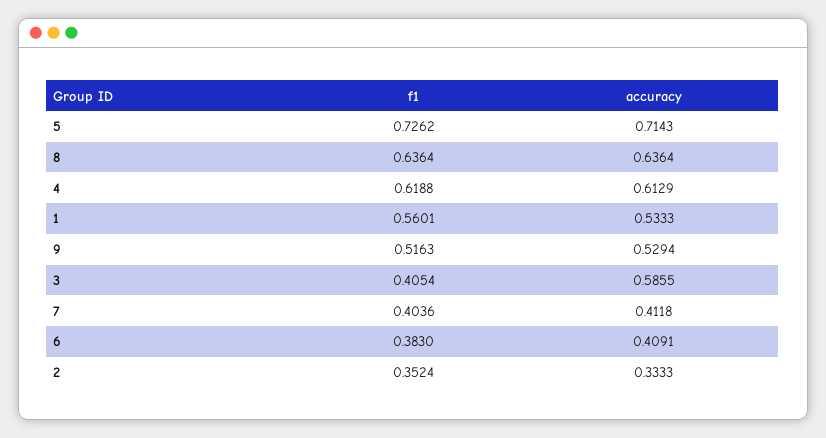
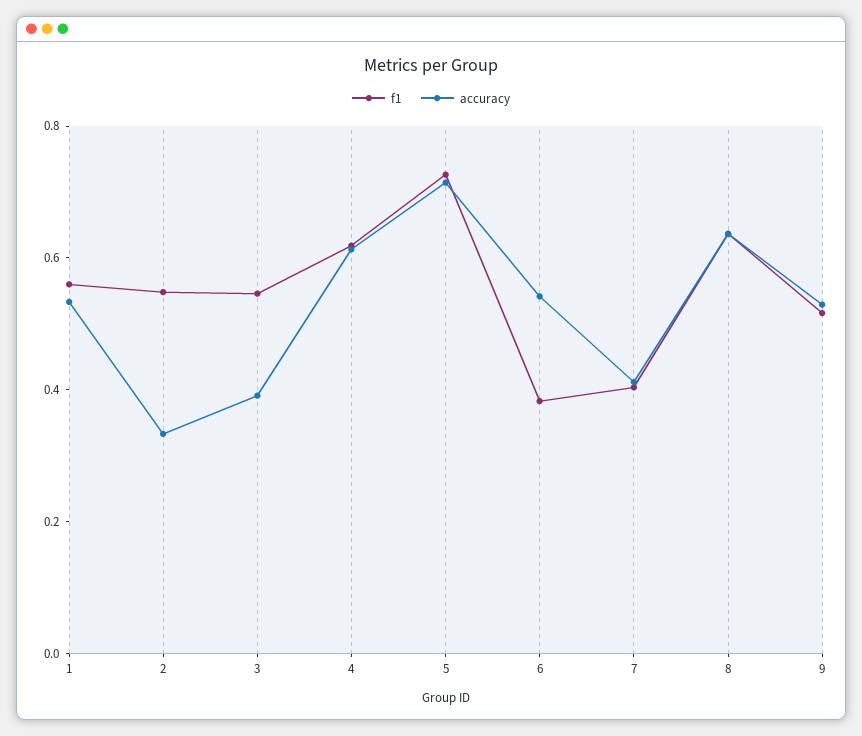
f1, 3: 0.4054 -> 0.55
accuracy, 3: 0.5855 -> 0.4
accuracy, 6: 0.4091 -> 0.55
f1, 2: 0.3524 -> 0.55

